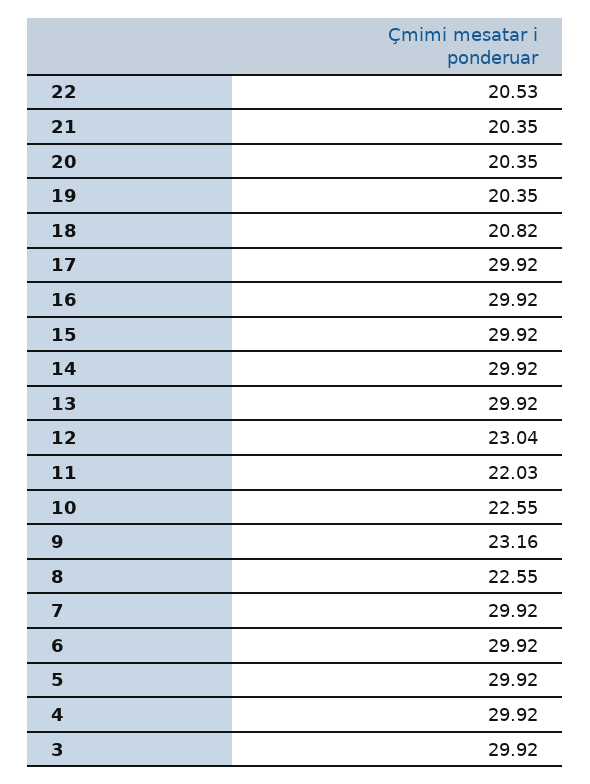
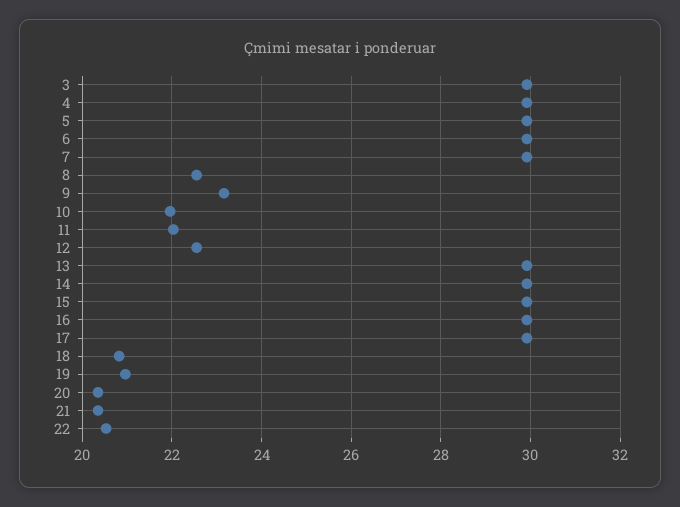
19: 20.35 -> 21
12: 23.04 -> 22.6
10: 22.55 -> 22

